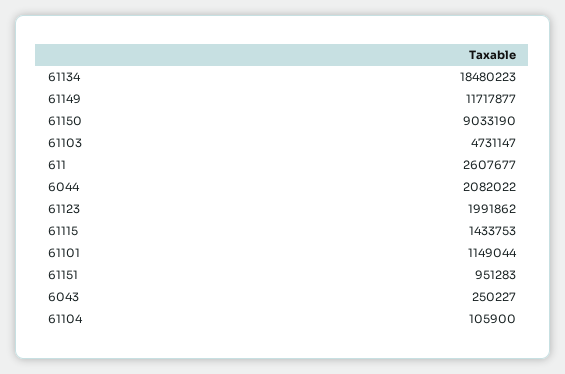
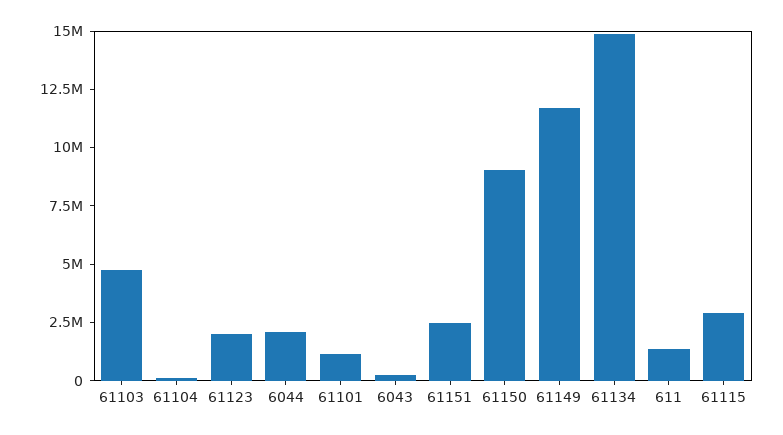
61134: 18480223 -> 15000000
611: 2607677 -> 1500000
61115: 1433753 -> 3000000
61151: 951283 -> 2500000

